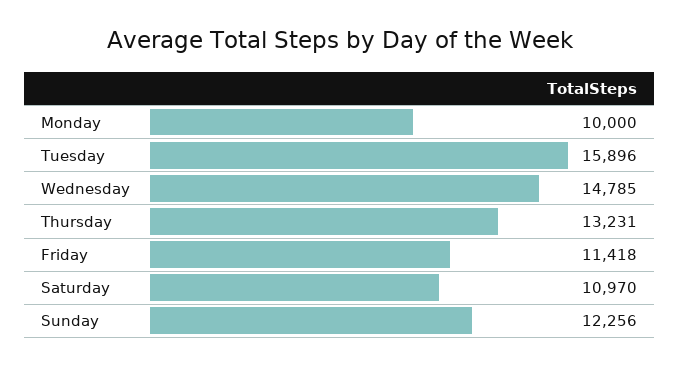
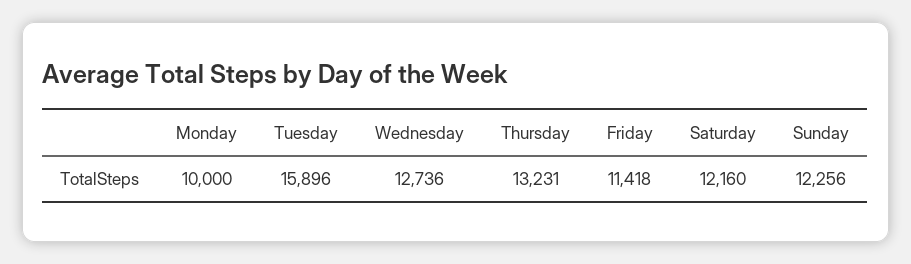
Wednesday: 14785 -> 12736
Saturday: 10970 -> 12160

